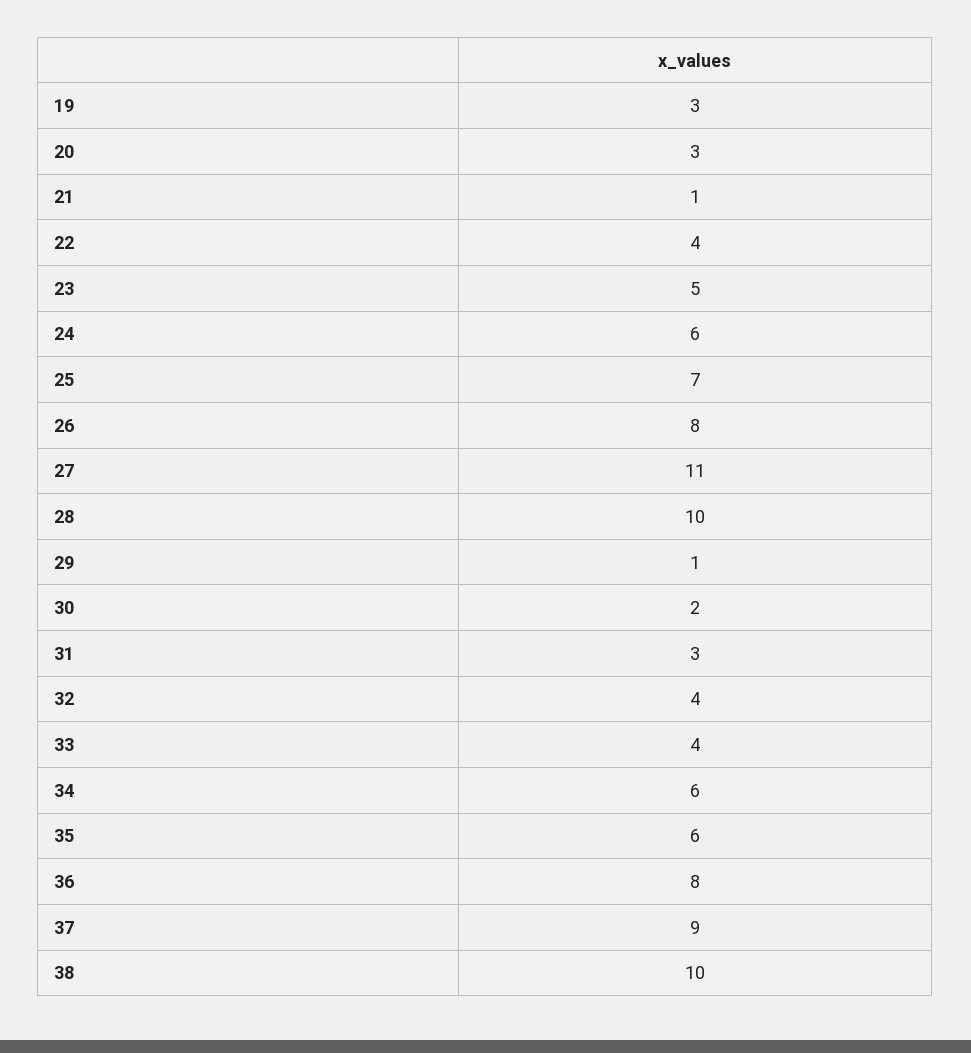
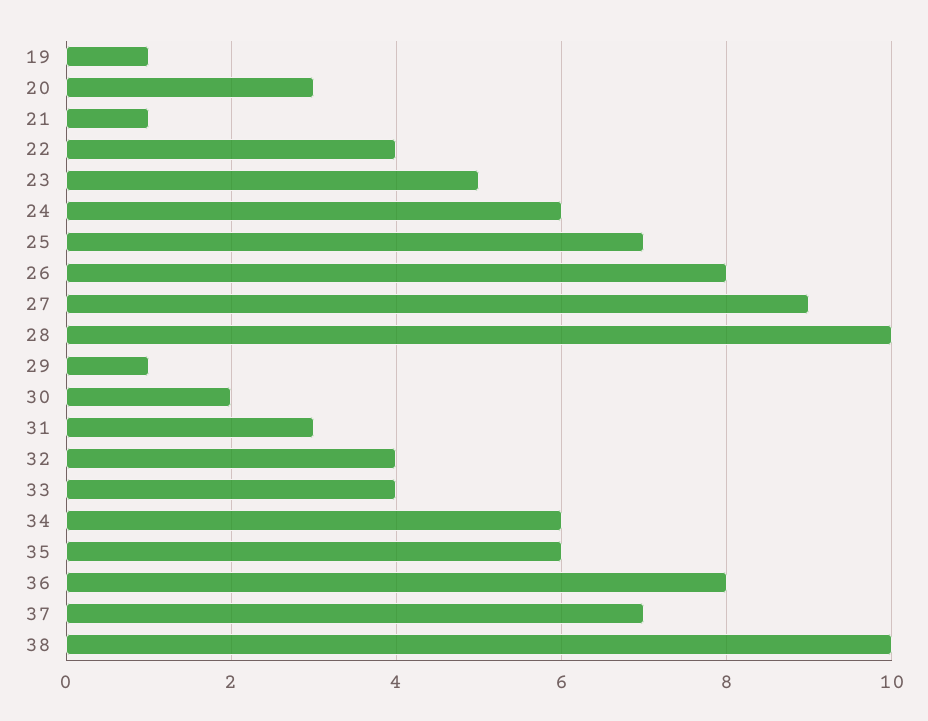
19: 3 -> 1
27: 11 -> 9
37: 9 -> 7

